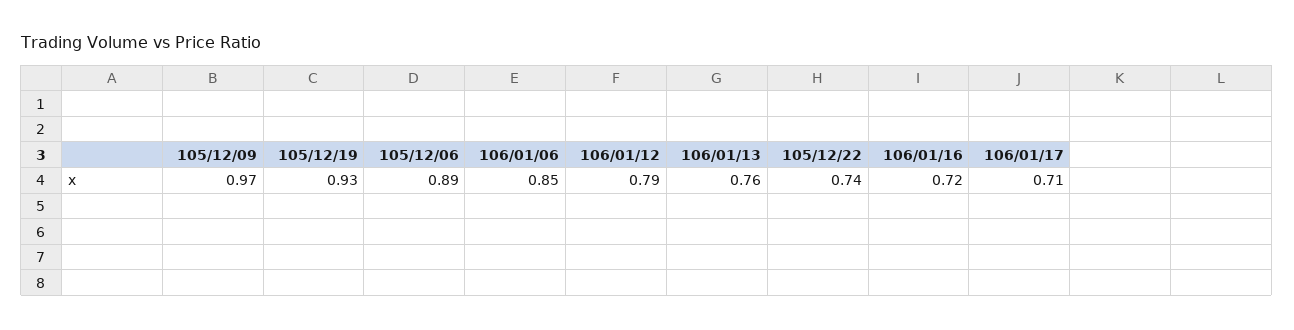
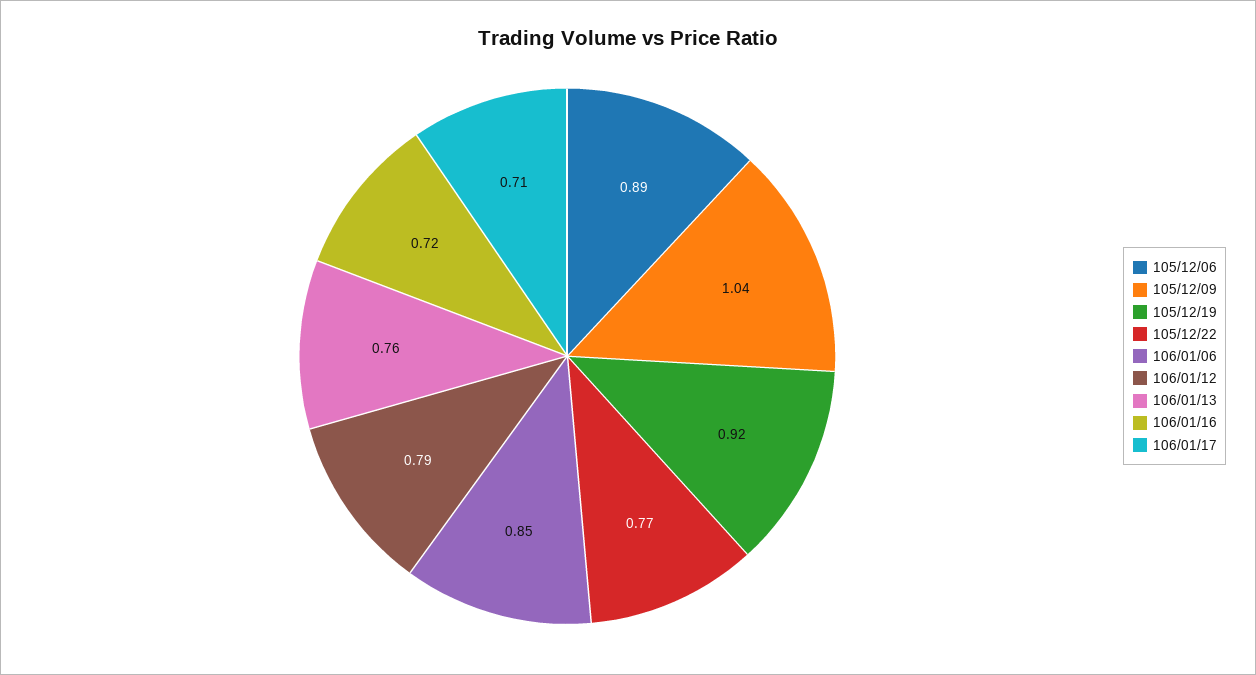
105/12/09: 0.97 -> 1.04
105/12/19: 0.93 -> 0.92
105/12/22: 0.74 -> 0.77

